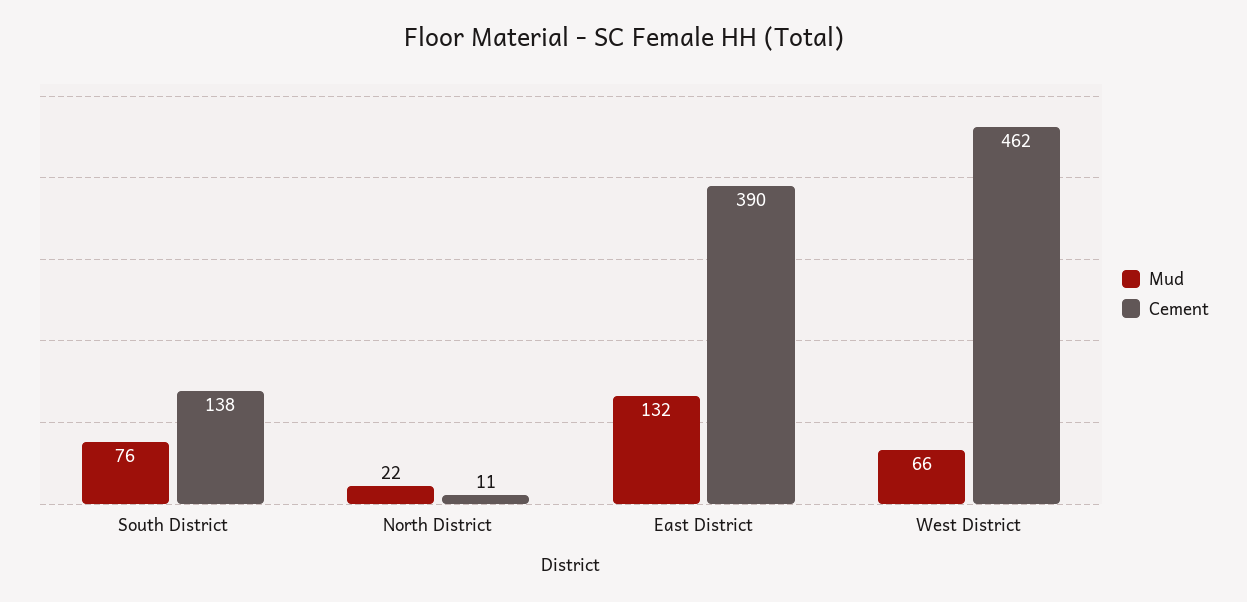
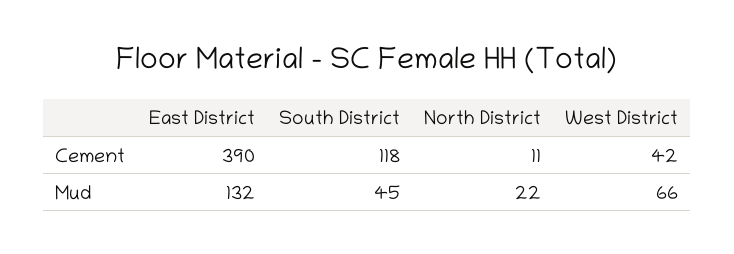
Mud, South District: 76 -> 45
Cement, South District: 138 -> 118
Cement, West District: 462 -> 42

